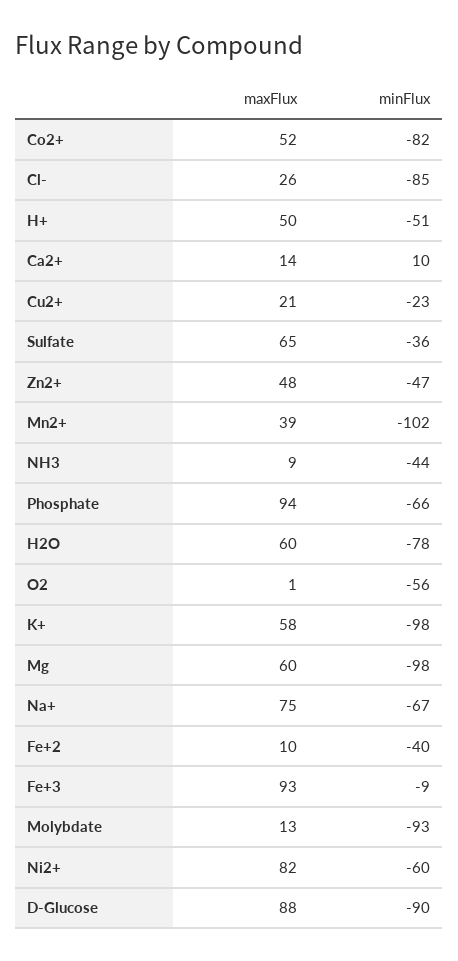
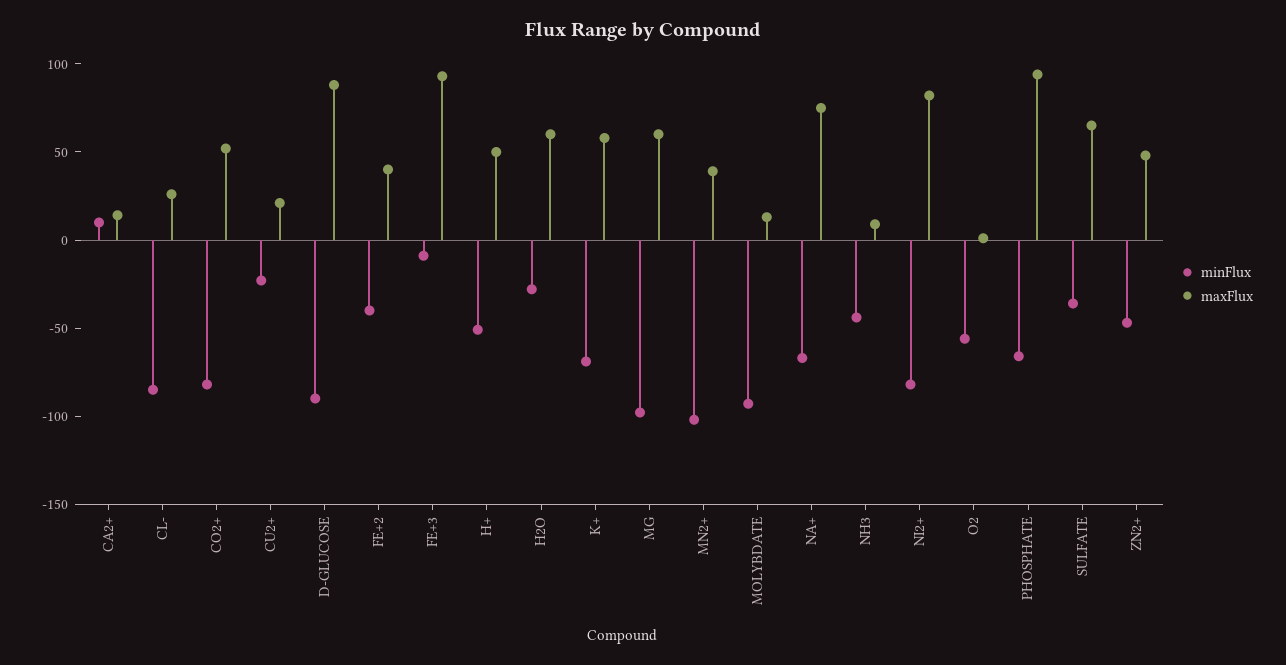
minFlux, H2O: -78 -> -30
minFlux, K+: -98 -> -70
maxFlux, Fe+2: 10 -> 40
minFlux, Ni2+: -60 -> -80

